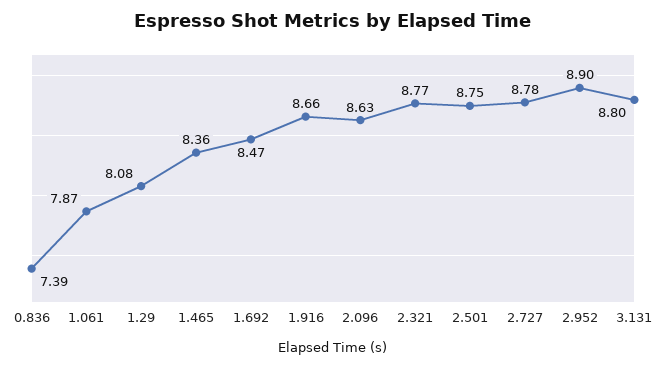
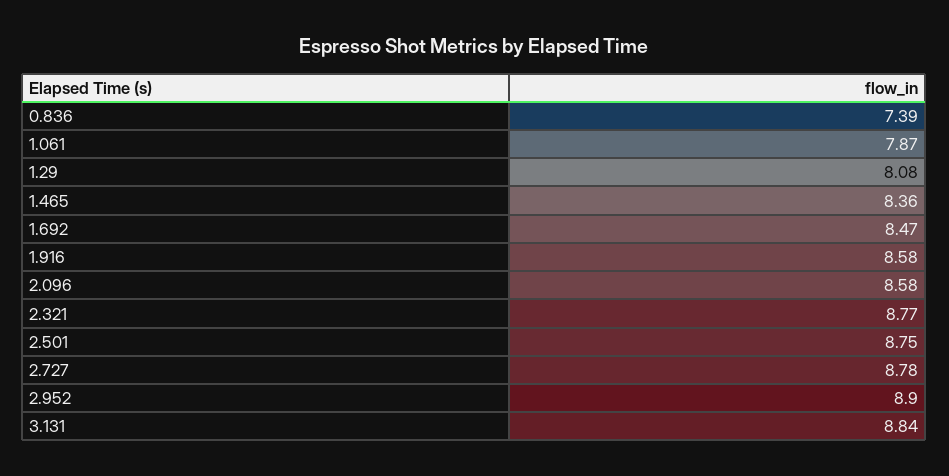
1.916: 8.66 -> 8.58
2.096: 8.63 -> 8.58
3.131: 8.8 -> 8.84

